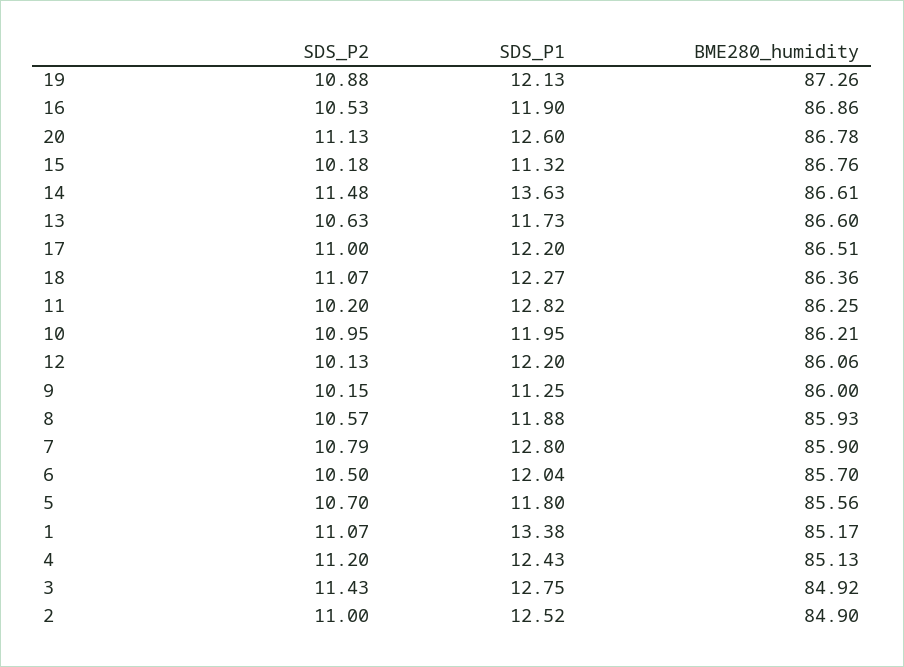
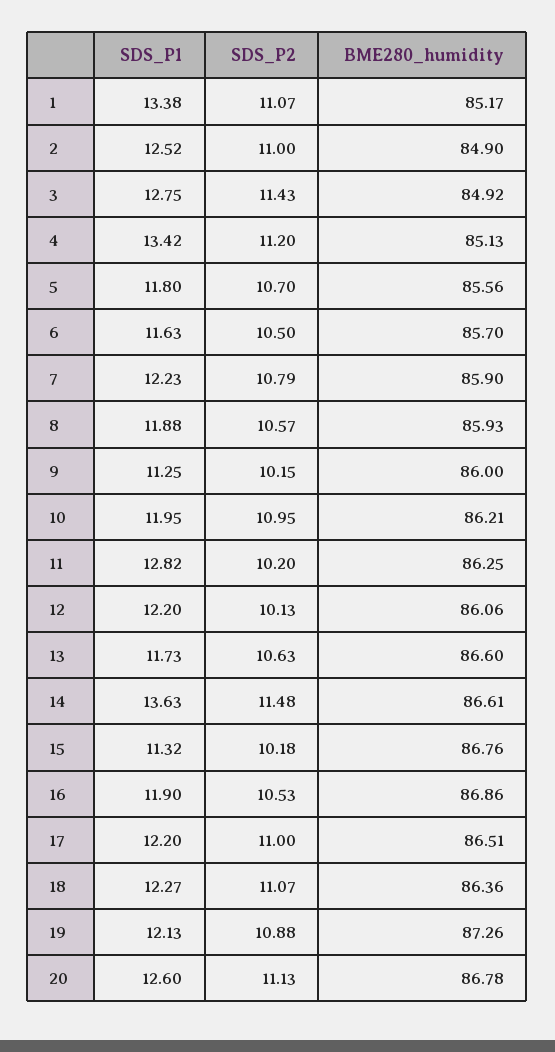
SDS_P1, 7: 12.8 -> 12.23
SDS_P1, 6: 12.04 -> 11.63
SDS_P1, 4: 12.43 -> 13.42

